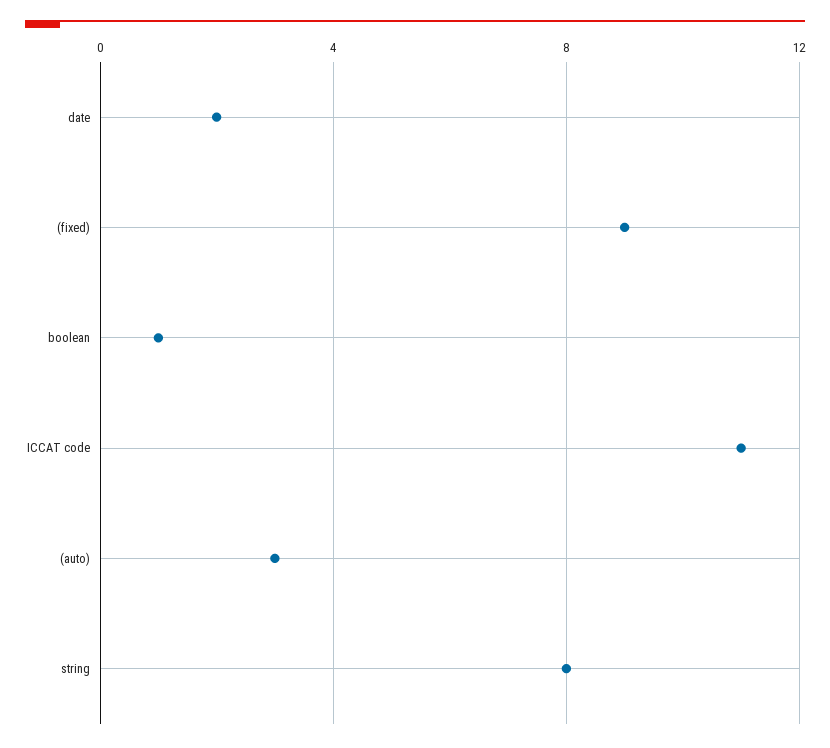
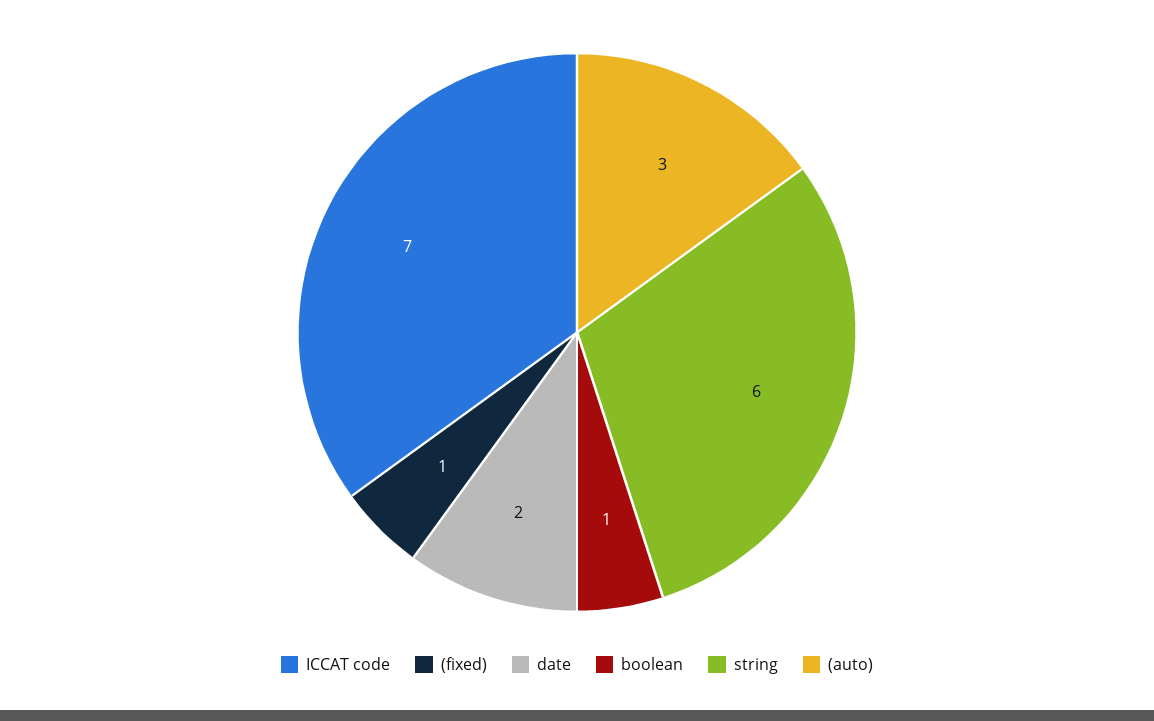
(fixed): 9 -> 1
ICCAT code: 11 -> 7
string: 8 -> 6

